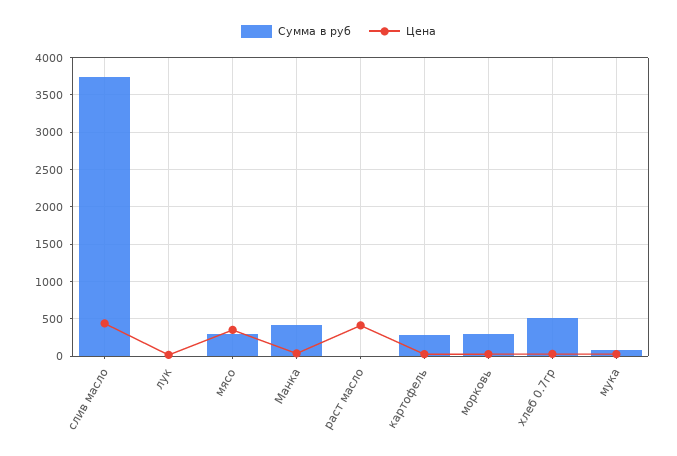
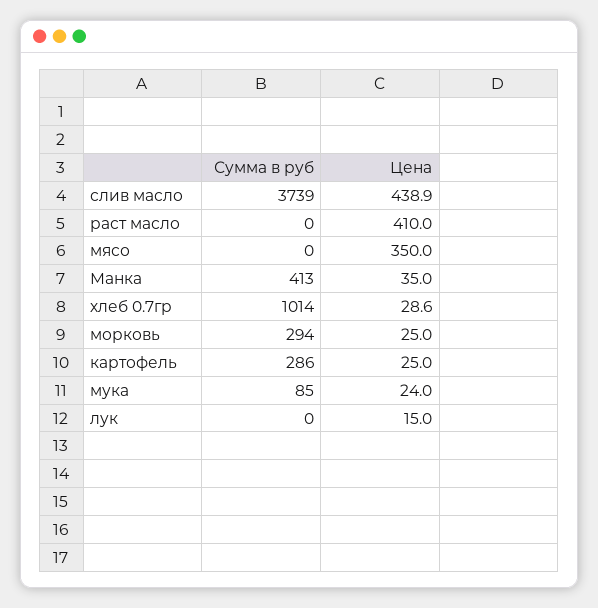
Сумма в руб, мясо: 300 -> 0
Сумма в руб, хлеб 0.7гр: 500 -> 1014

